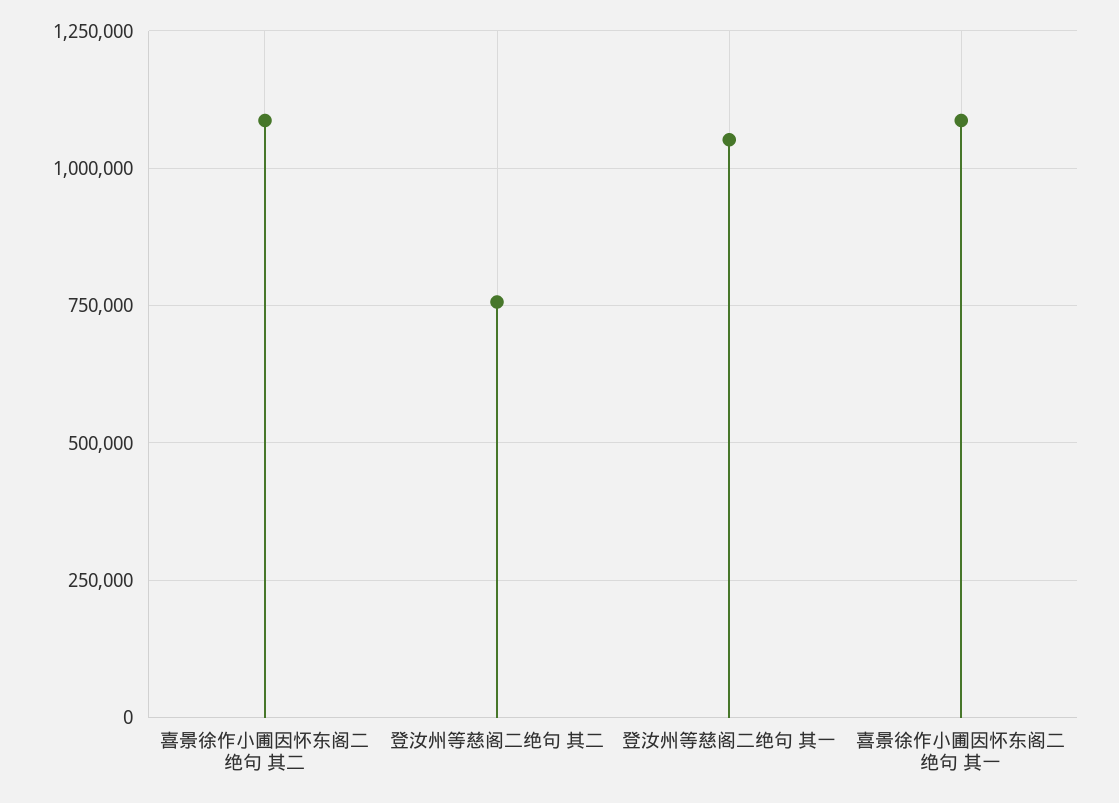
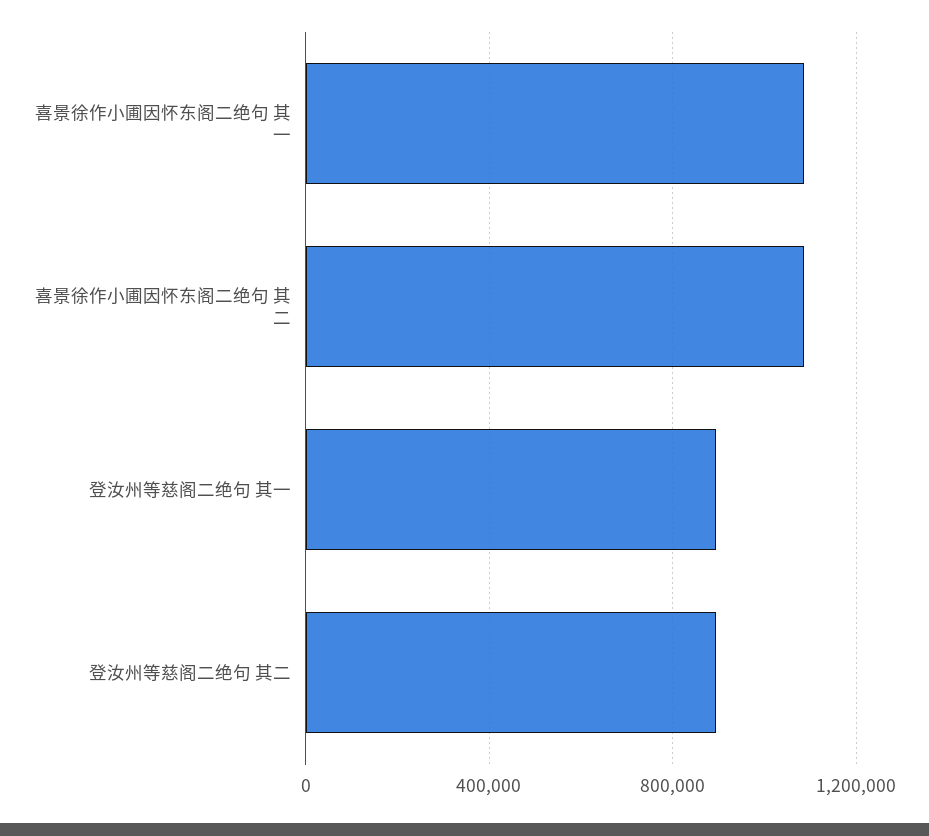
登汝州等慈阁二绝句 其二: 750000 -> 900000
登汝州等慈阁二绝句 其一: 1050000 -> 900000

